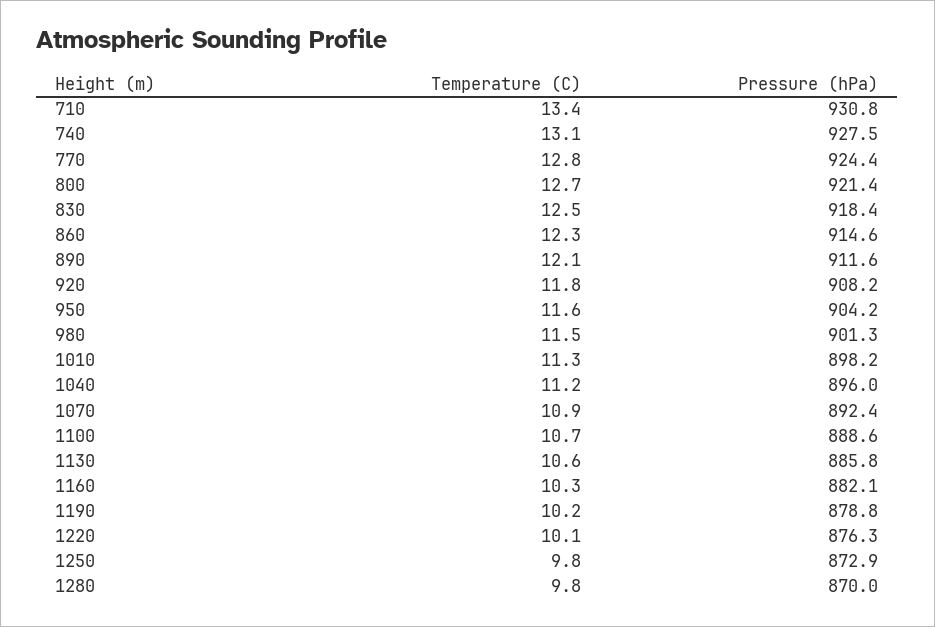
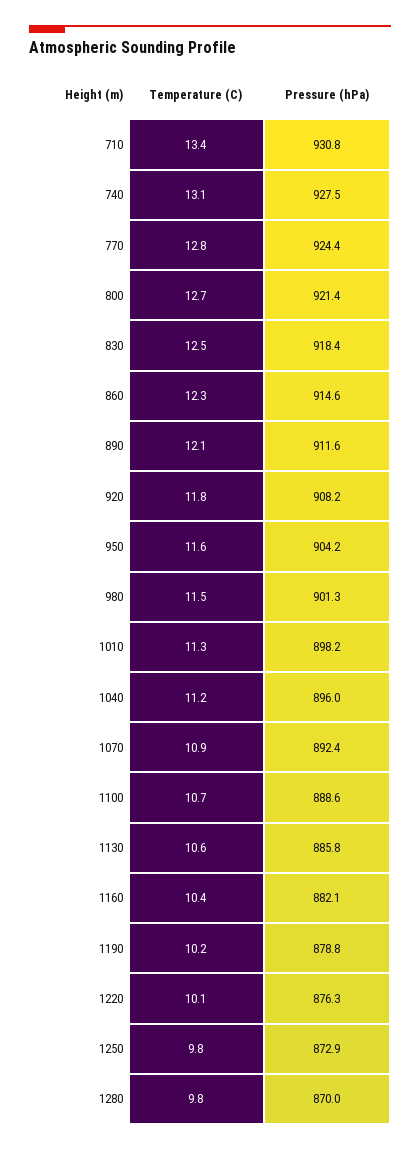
Temperature (C), 1160: 10.3 -> 10.4

